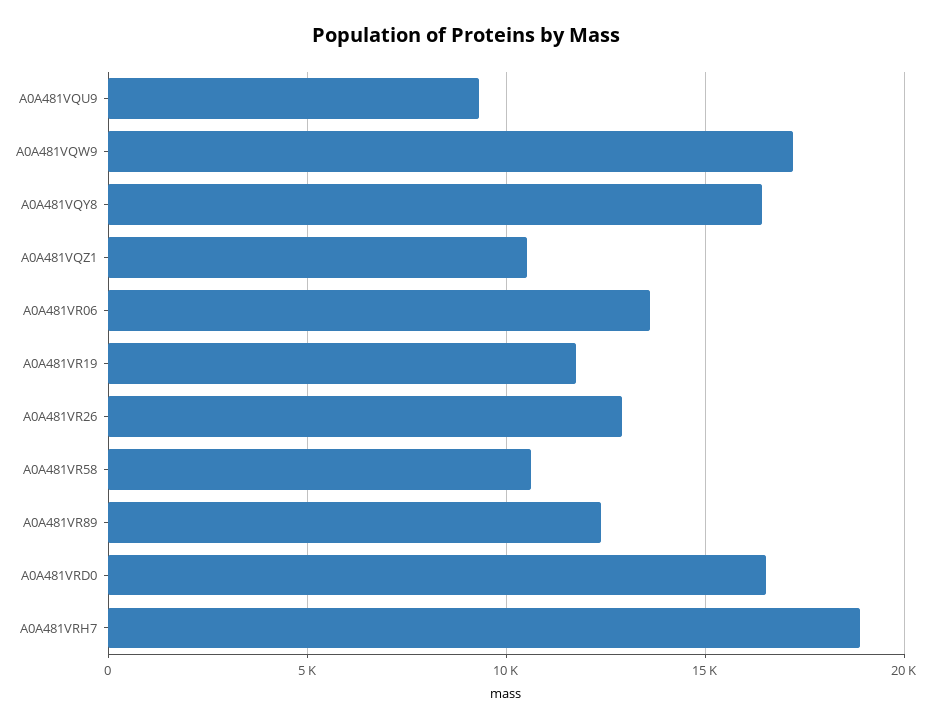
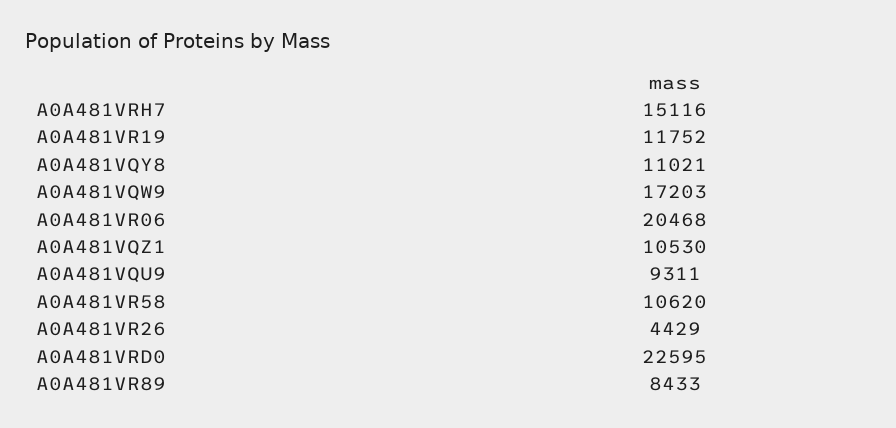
A0A481VQY8: 16500 -> 11021
A0A481VR06: 13500 -> 20468
A0A481VR26: 13000 -> 4429
A0A481VR89: 12500 -> 8433
A0A481VRD0: 16500 -> 22595
A0A481VRH7: 19000 -> 15116

